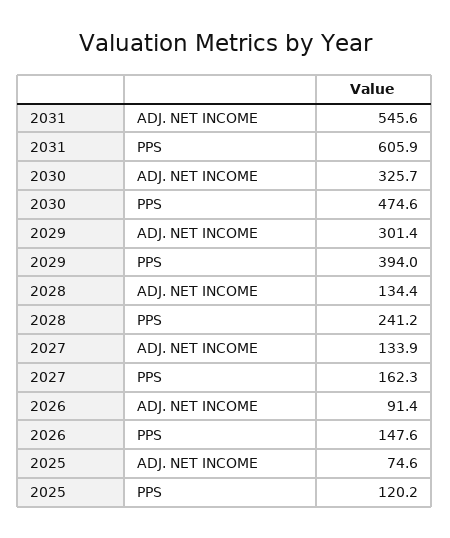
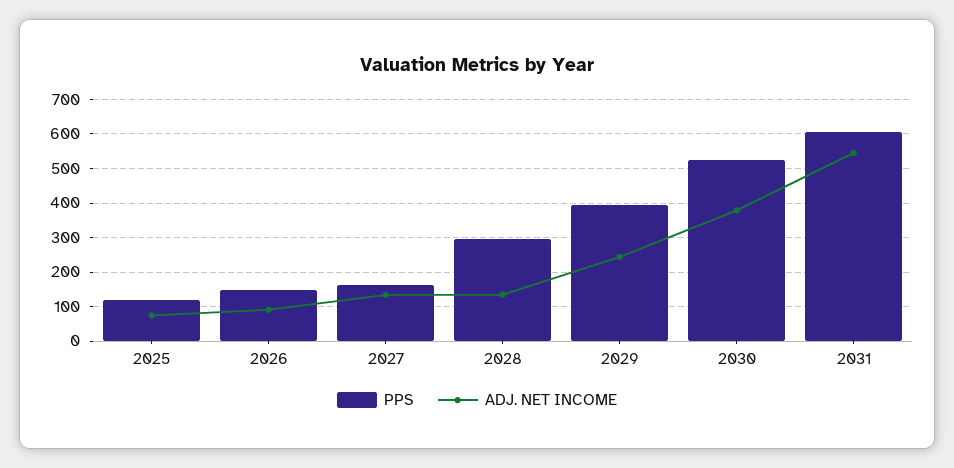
ADJ. NET INCOME, 2030: 325.7 -> 380
PPS, 2030: 474.6 -> 520
ADJ. NET INCOME, 2029: 301.4 -> 240
PPS, 2028: 241.2 -> 300

